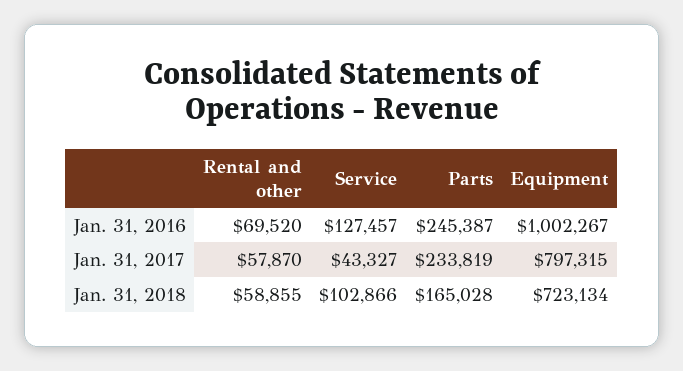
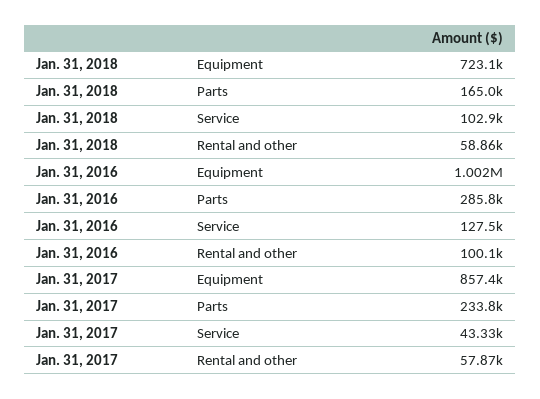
Rental and other, Jan. 31, 2016: 69520 -> 100100
Parts, Jan. 31, 2016: 245387 -> 285800
Equipment, Jan. 31, 2017: 797315 -> 857400

